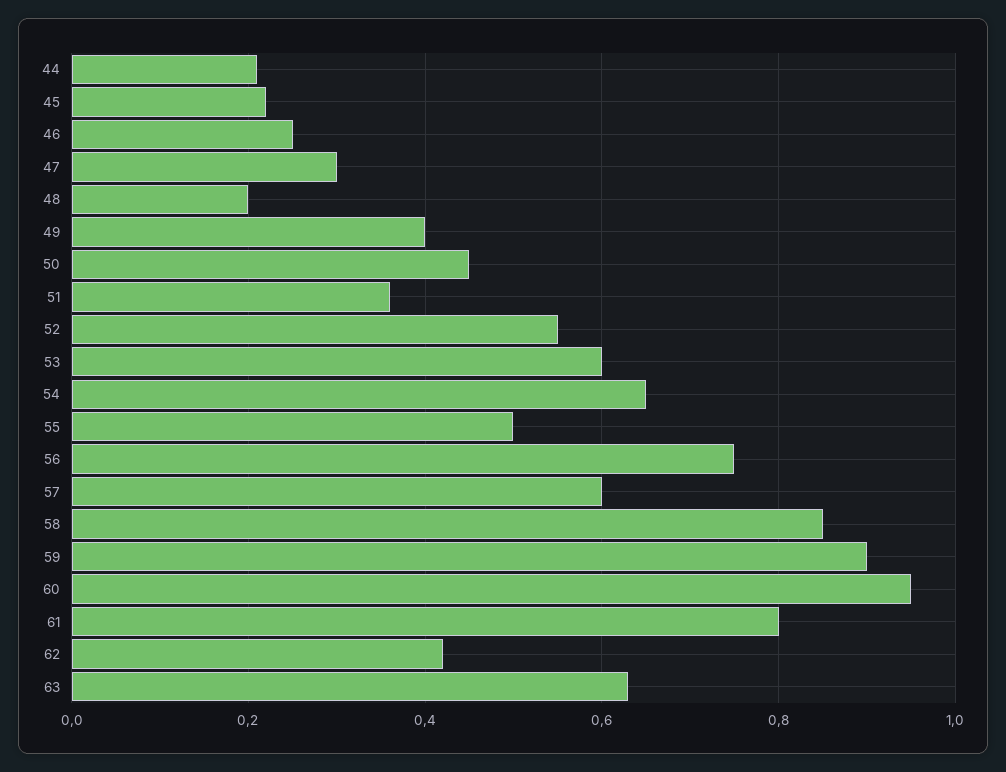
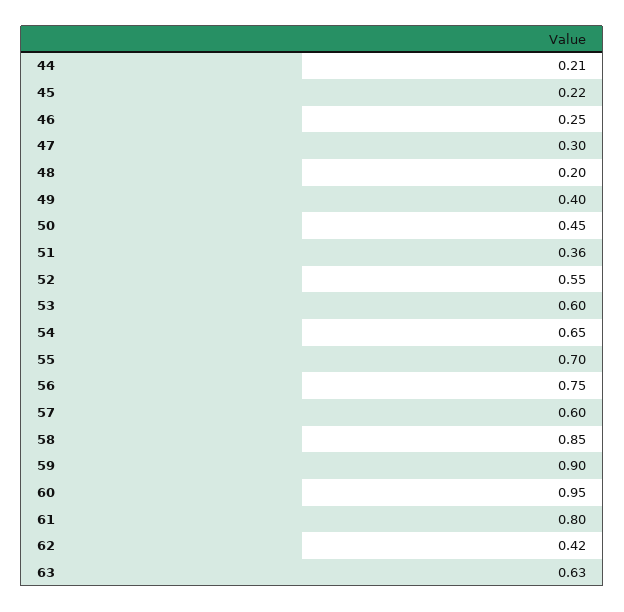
55: 0.5 -> 0.7

